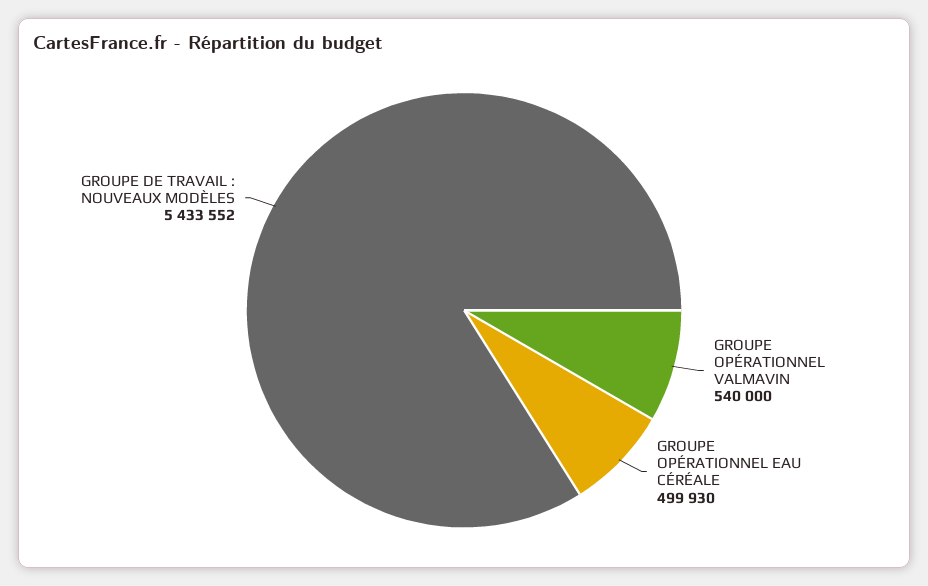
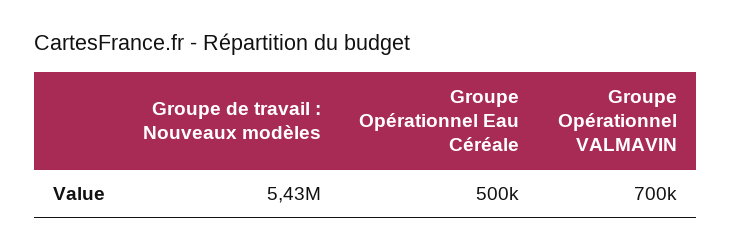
GROUPE OPÉRATIONNEL VALMAVIN: 540000 -> 700000

